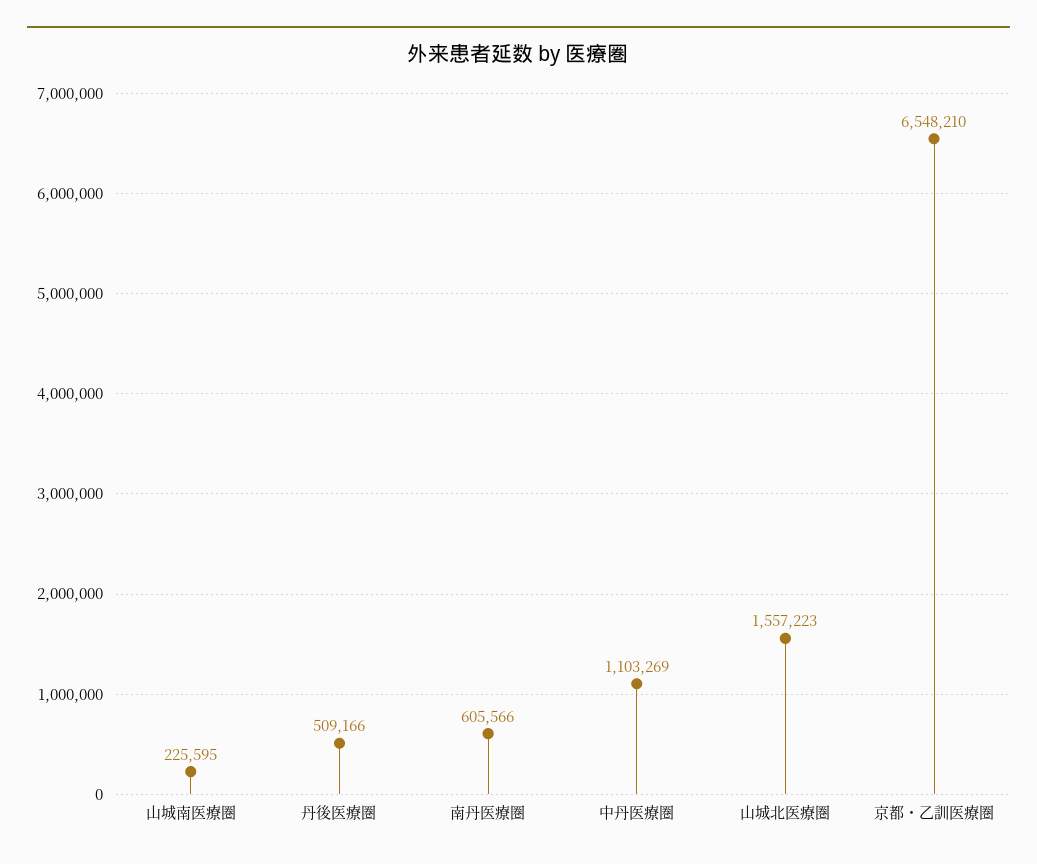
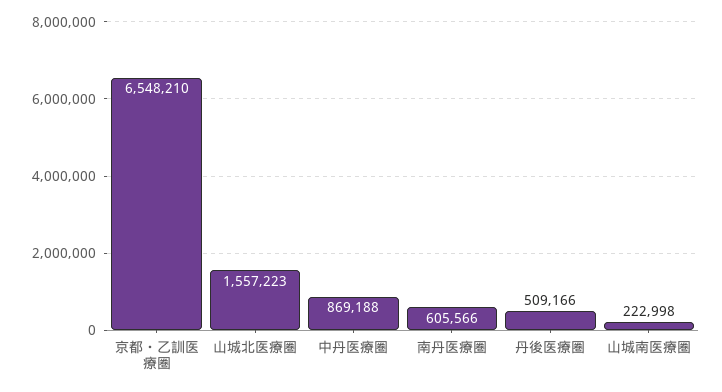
山城南医療圏: 225595 -> 222998
中丹医療圏: 1103269 -> 869188

